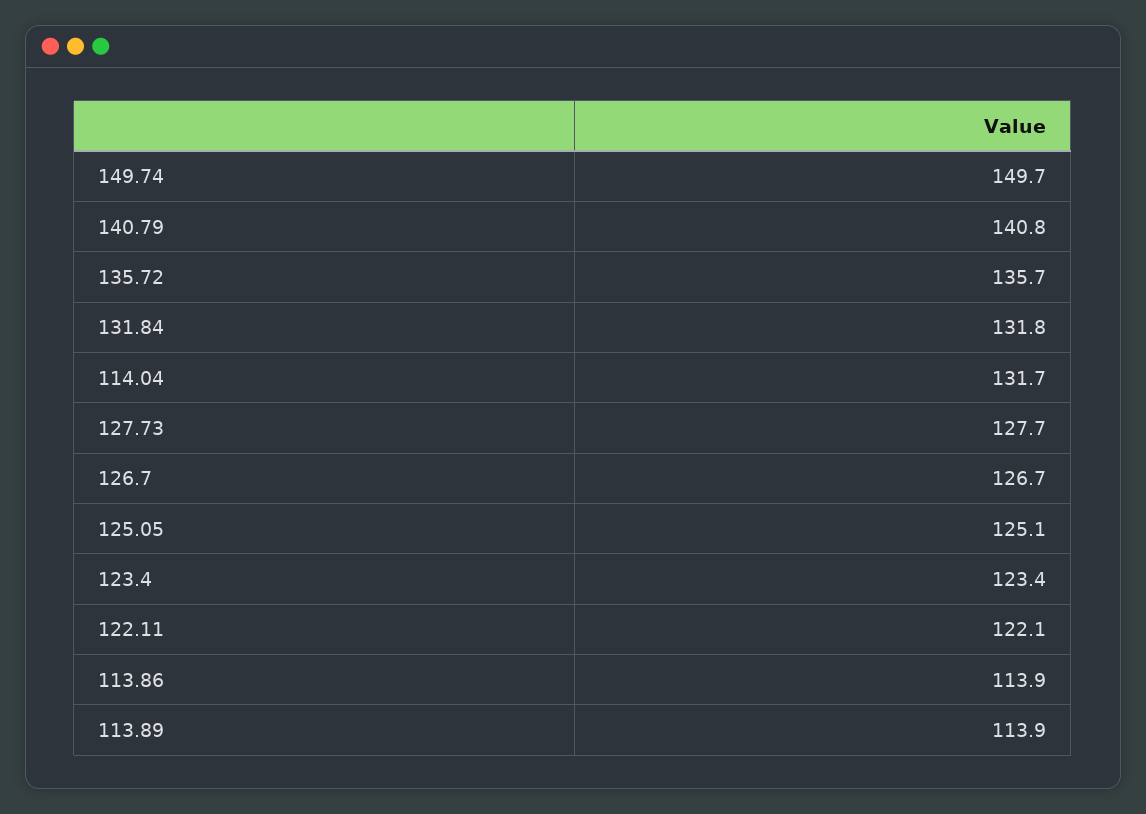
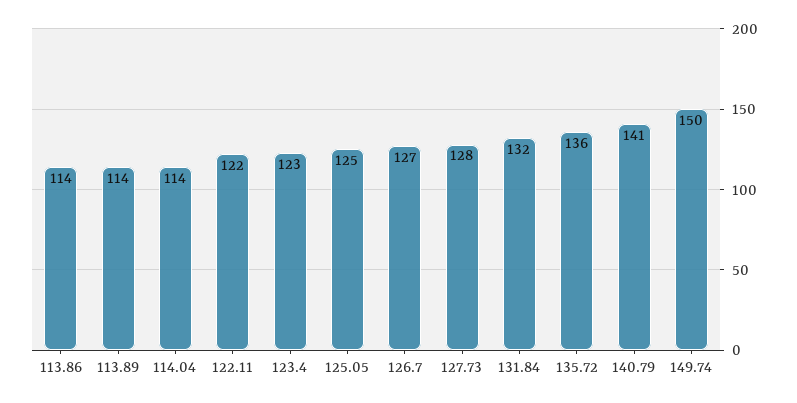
114.04: 131.7 -> 114

